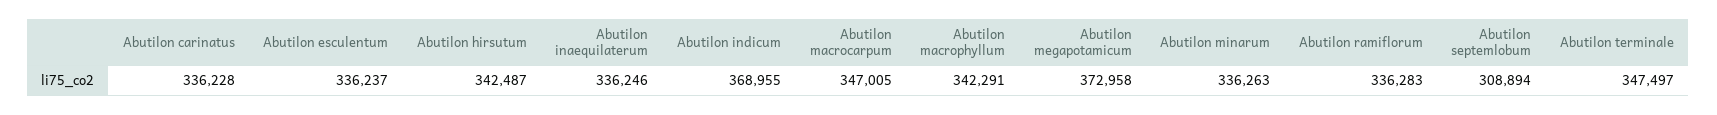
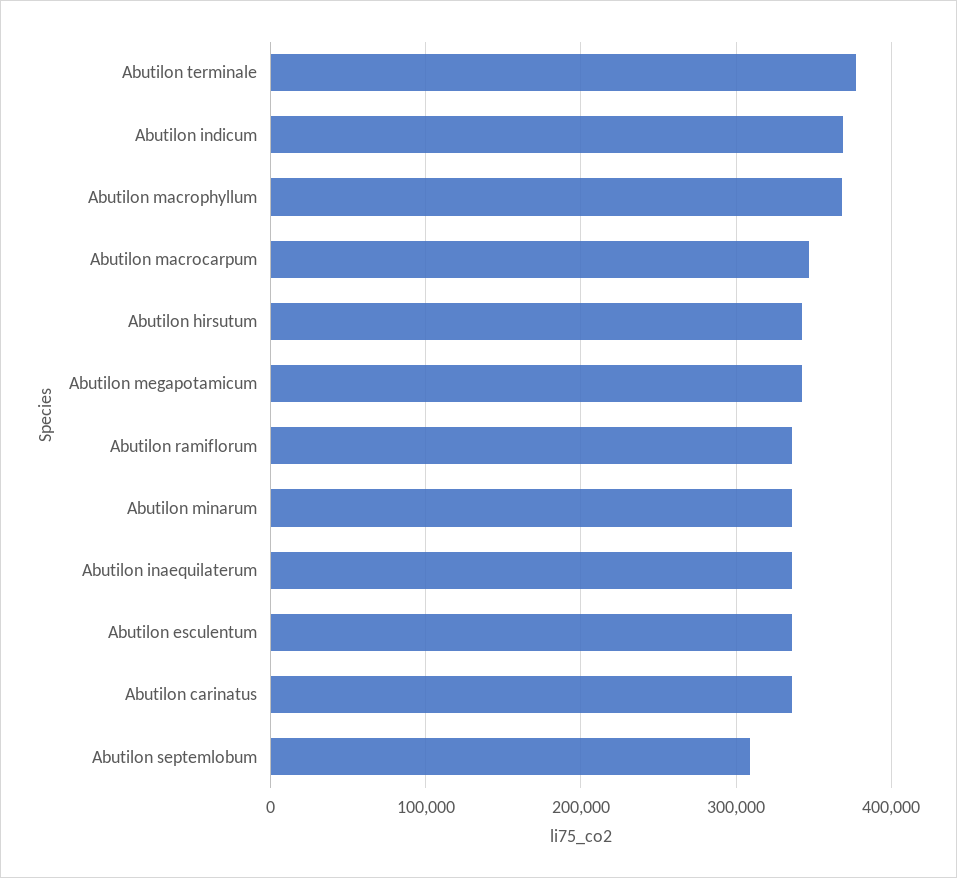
Abutilon macrophyllum: 342291 -> 370000
Abutilon megapotamicum: 372958 -> 340000
Abutilon terminale: 347497 -> 380000

